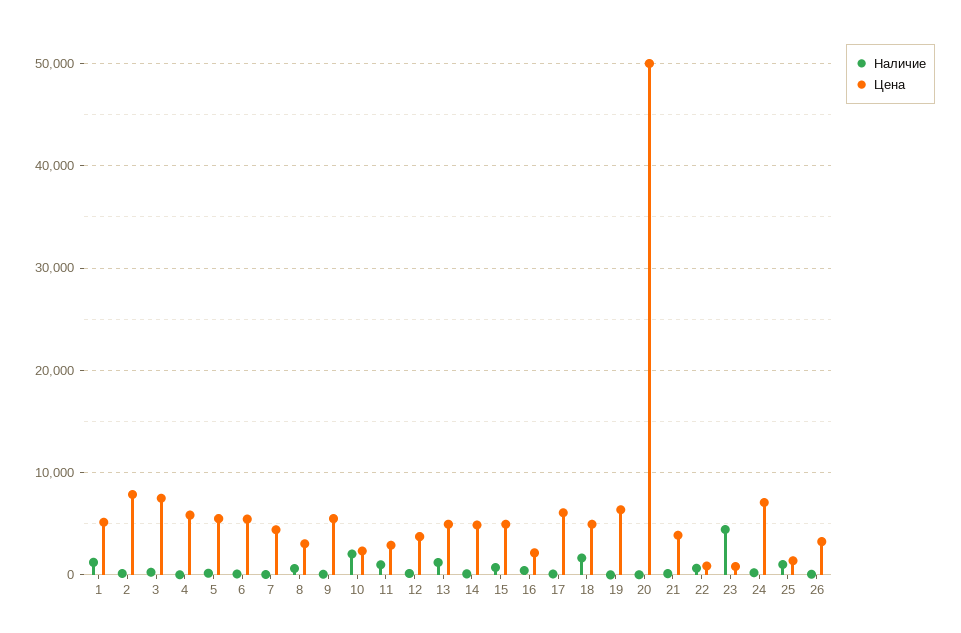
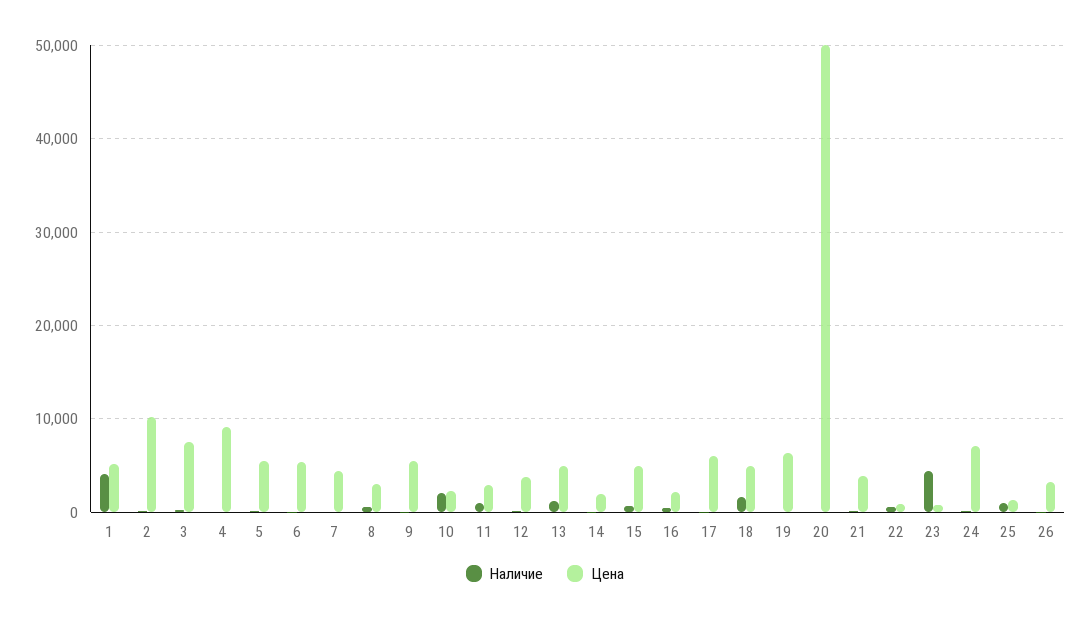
Наличие, 1: 1000 -> 4000
Цена, 2: 8000 -> 10000
Цена, 4: 6000 -> 9000
Цена, 14: 5000 -> 2000

